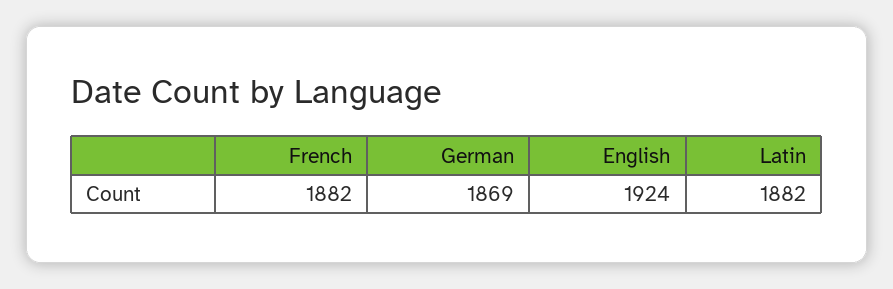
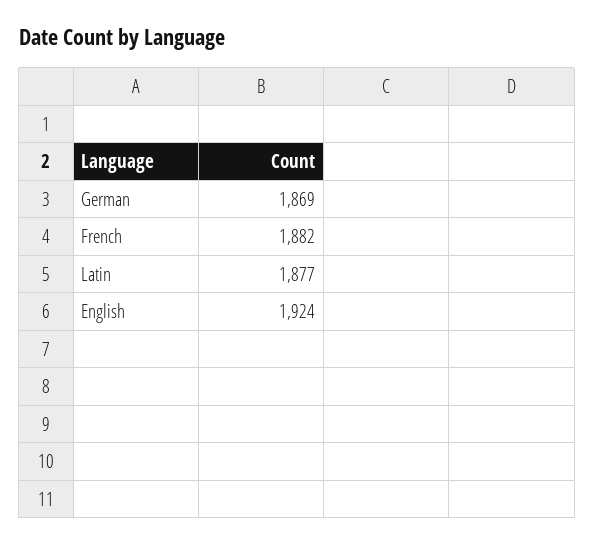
Latin: 1882 -> 1877

